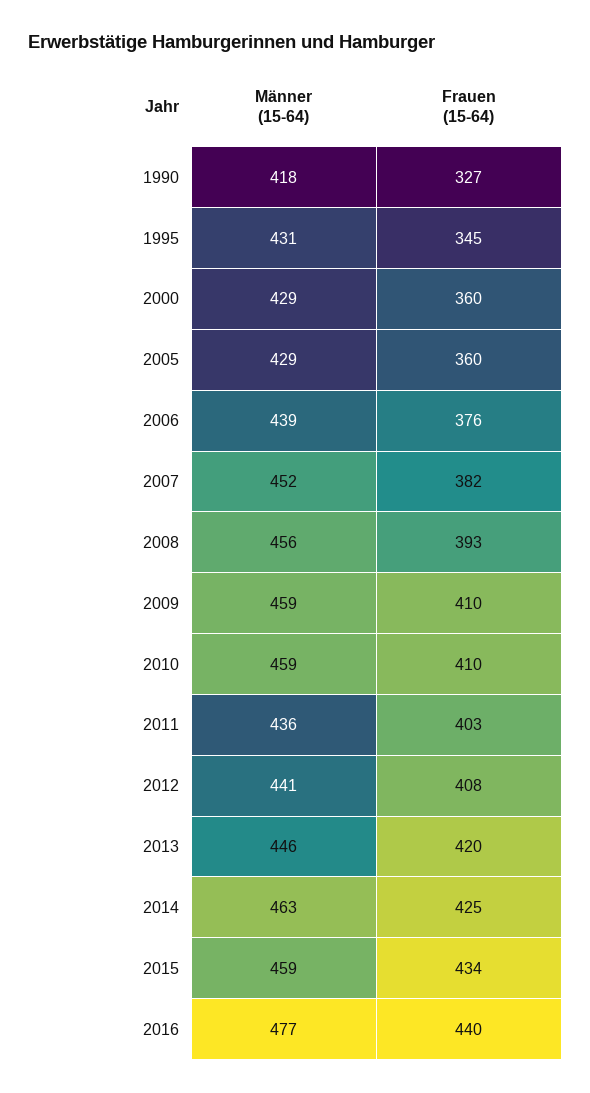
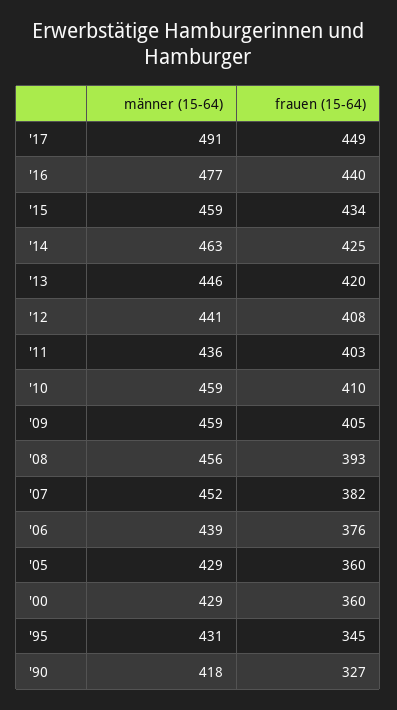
Frauen (15-64), 2009: 410 -> 405
Männer (15-64), '17: none -> 491
Frauen (15-64), '17: none -> 449

